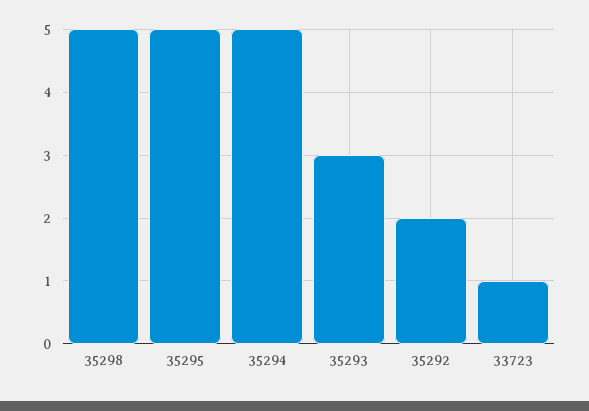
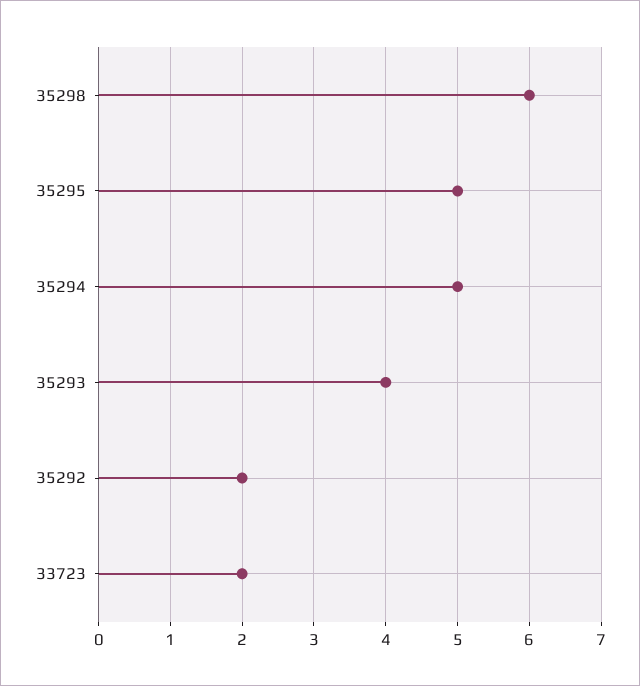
35298: 5 -> 6
35293: 3 -> 4
33723: 1 -> 2

